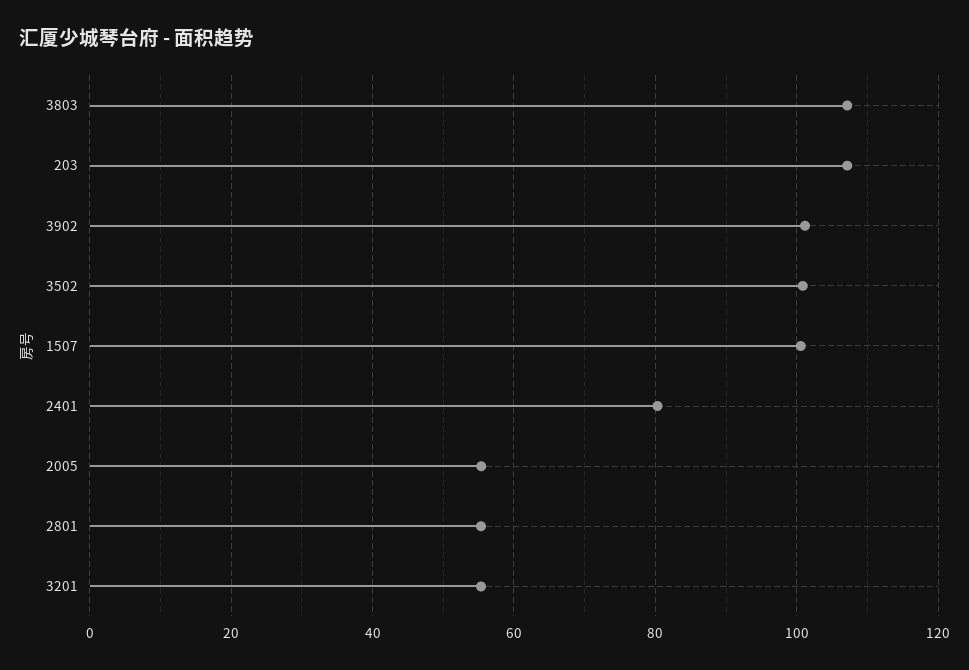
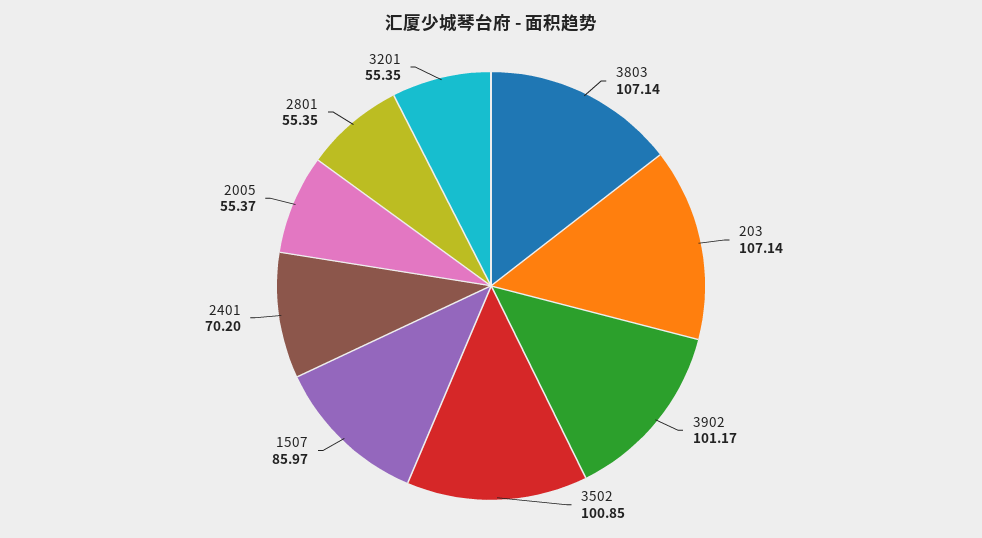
1507: 100 -> 85.97
2401: 80 -> 70.2

